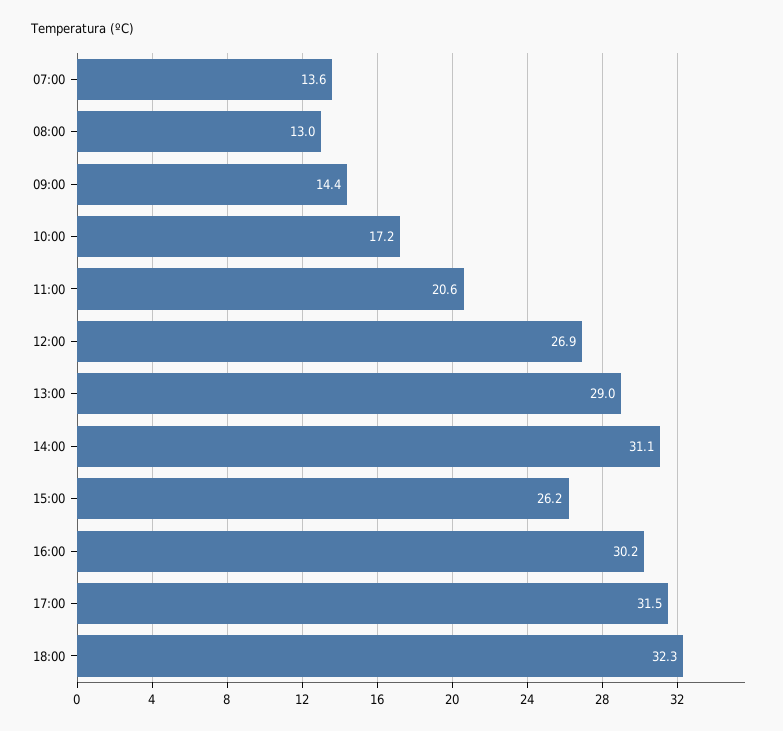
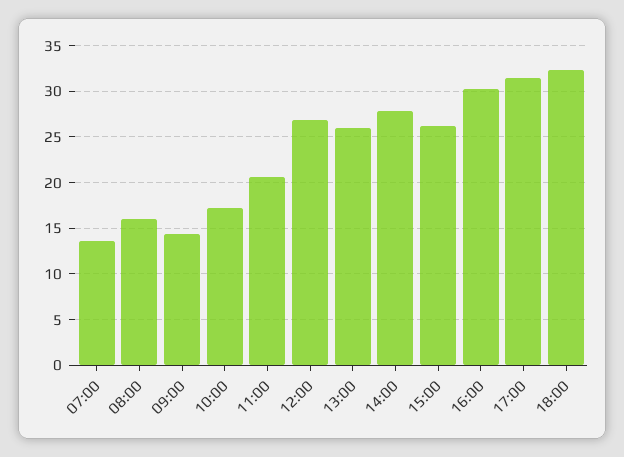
08:00: 13 -> 16
13:00: 29 -> 26
14:00: 31.1 -> 28

